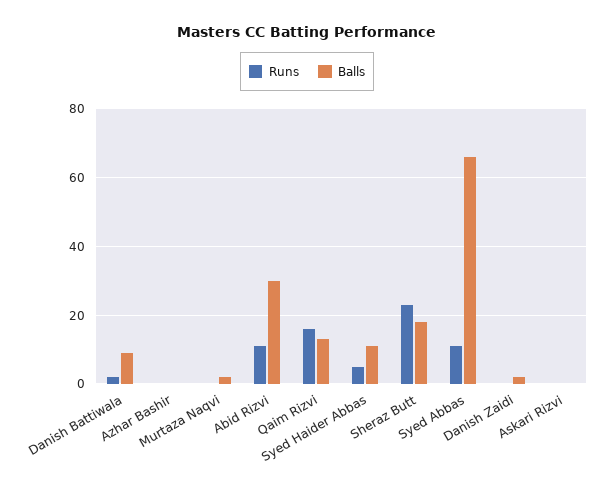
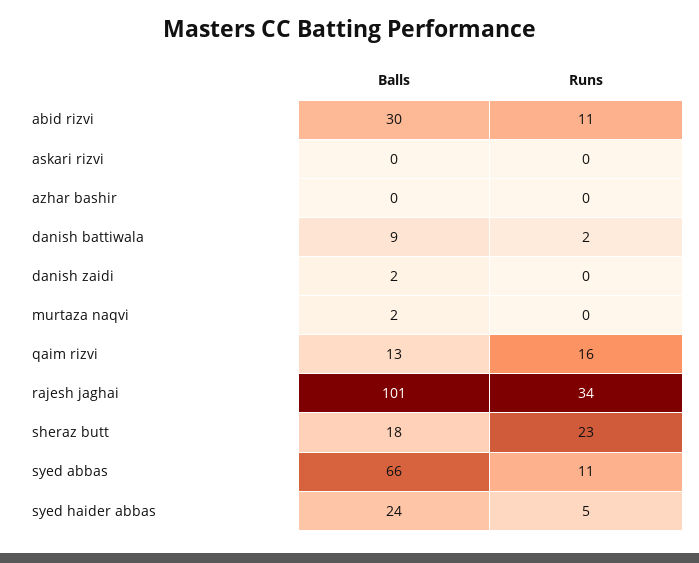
Balls, Syed Haider Abbas: 10 -> 24
Balls, rajesh jaghai: none -> 101
Runs, rajesh jaghai: none -> 34

